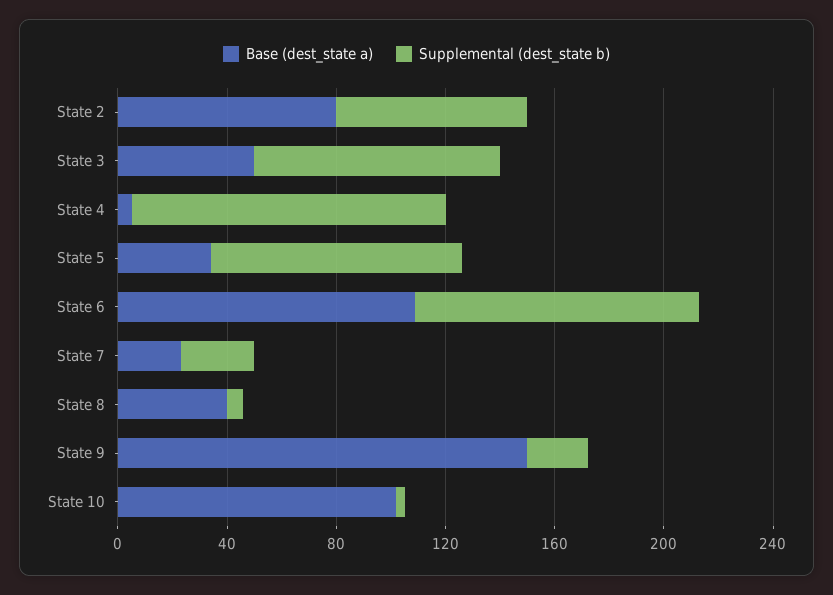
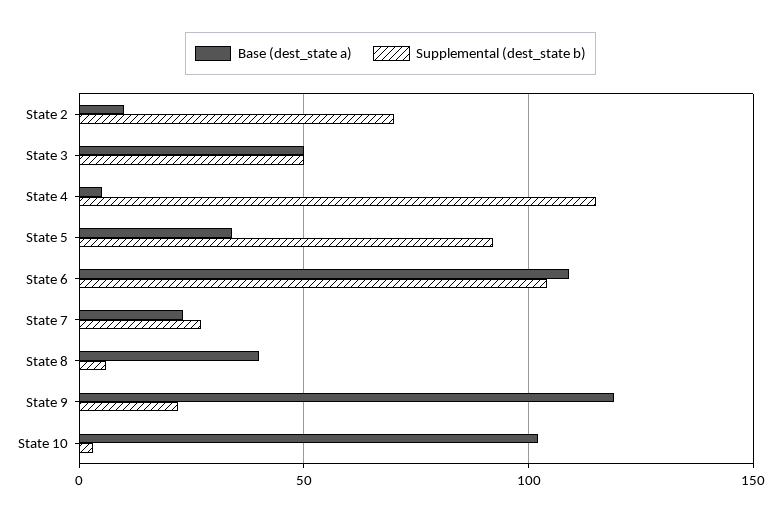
Base (dest_state a), State 2: 80 -> 10
Supplemental (dest_state b), State 3: 90 -> 50
Base (dest_state a), State 9: 150 -> 120

